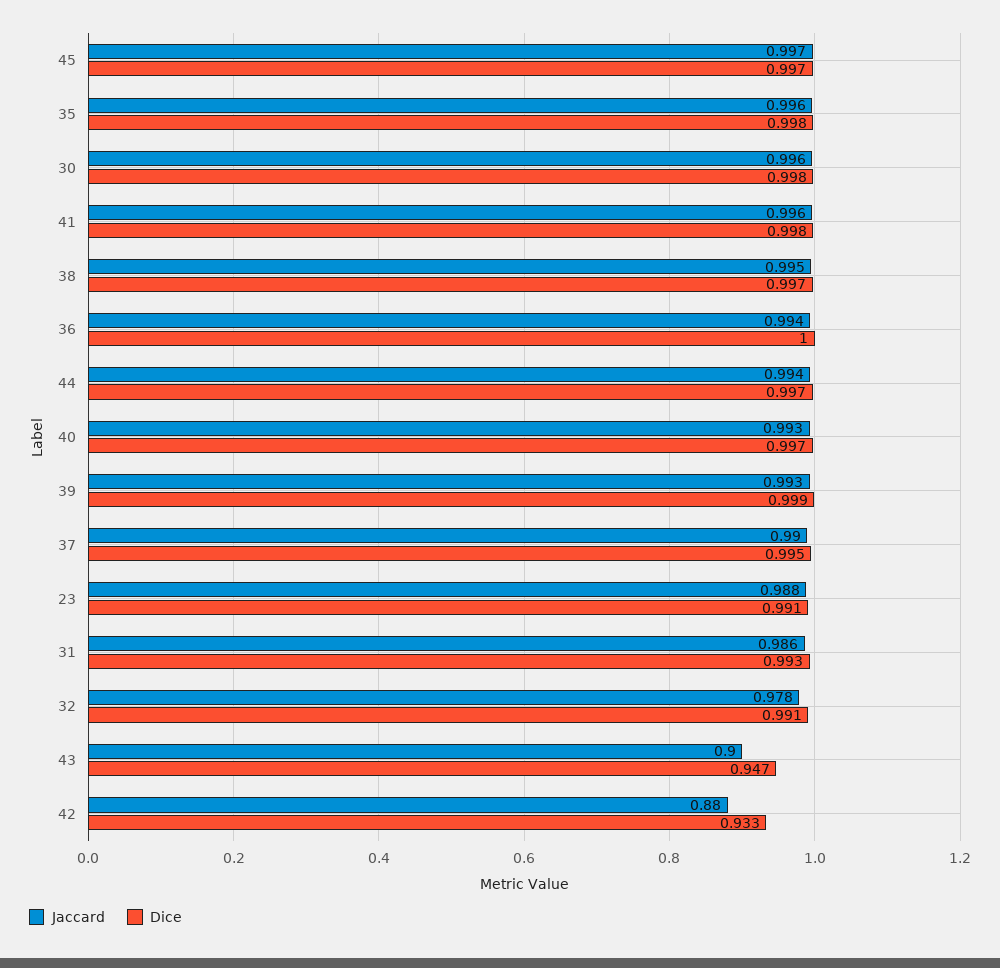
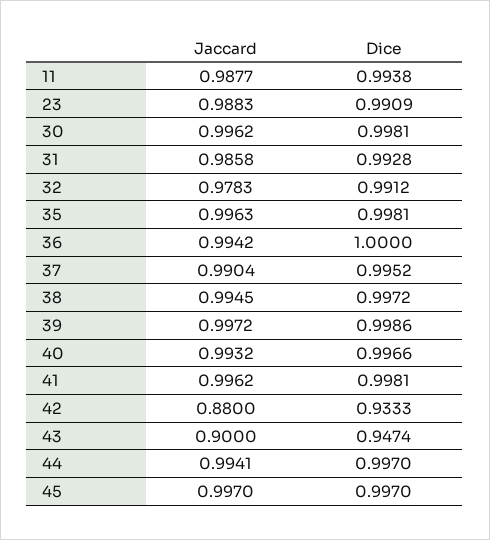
Jaccard, 39: 0.993 -> 0.9972
Jaccard, 11: none -> 0.9877
Dice, 11: none -> 0.9938

